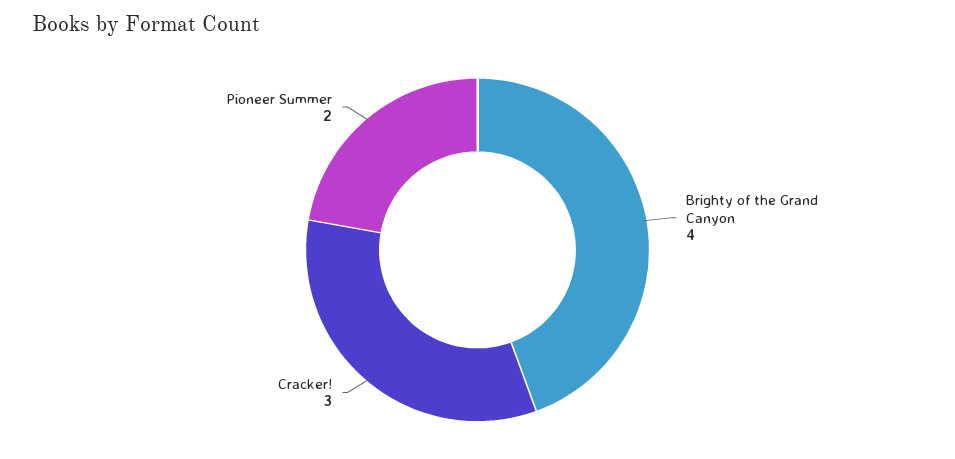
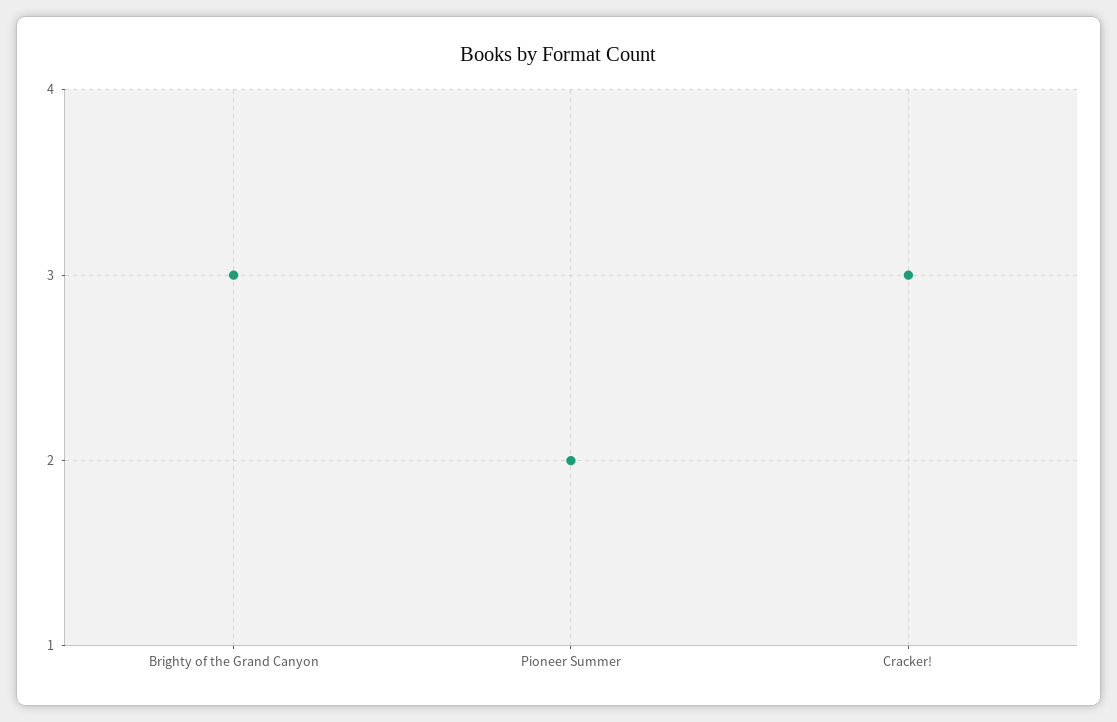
Brighty of the Grand Canyon: 4 -> 3

